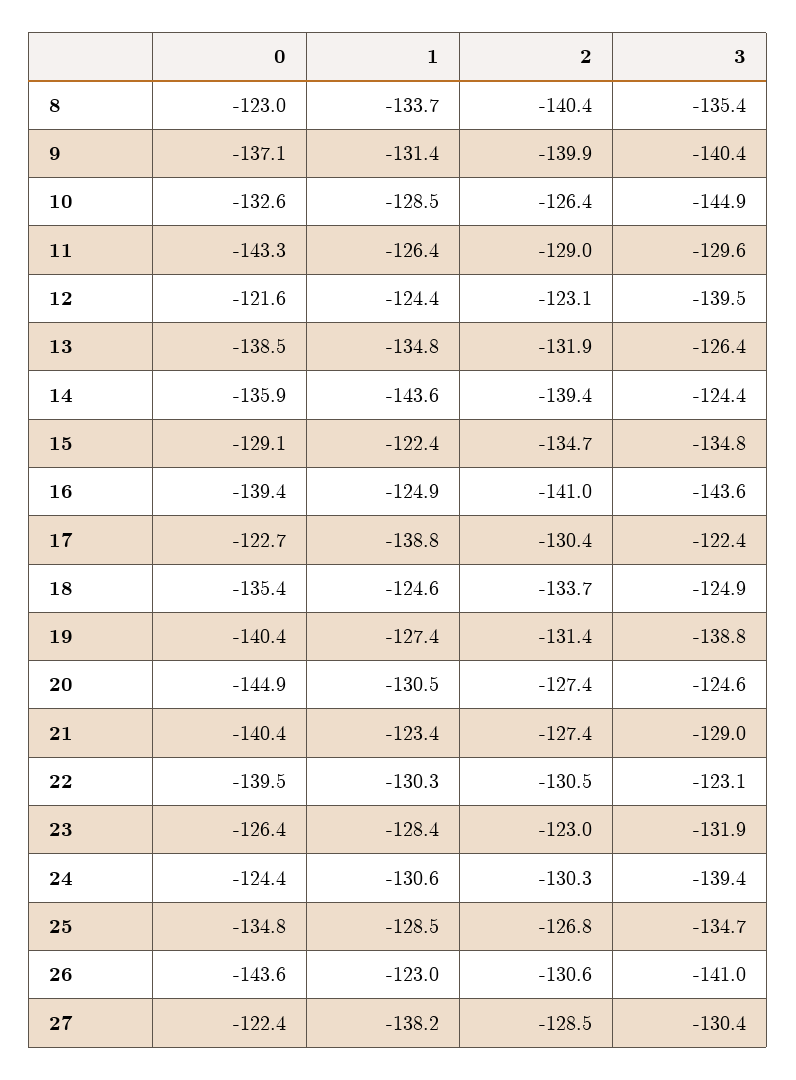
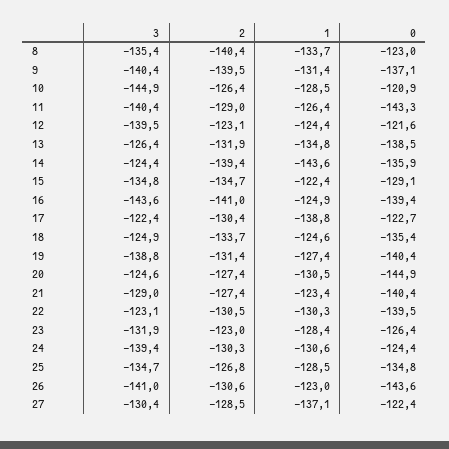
2, 9: -139.9 -> -139.5
0, 10: -132.6 -> -120.9
3, 11: -129.6 -> -140.4
1, 27: -138.2 -> -137.1

